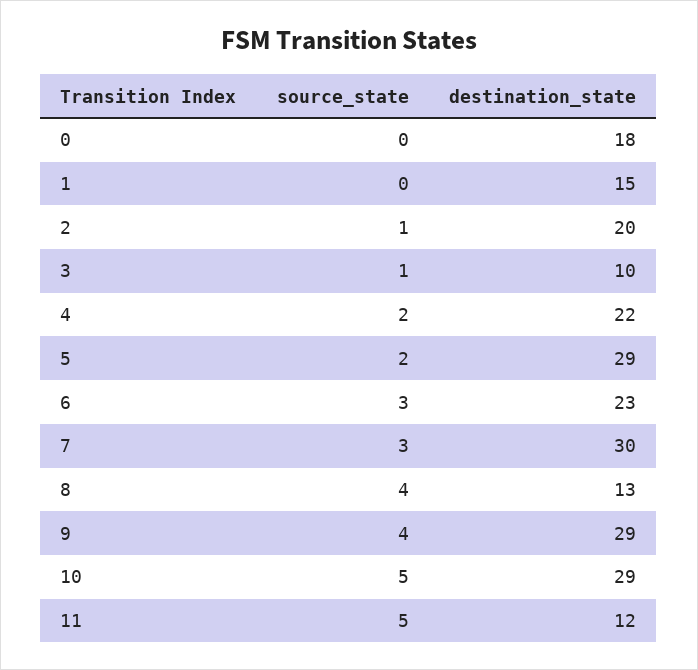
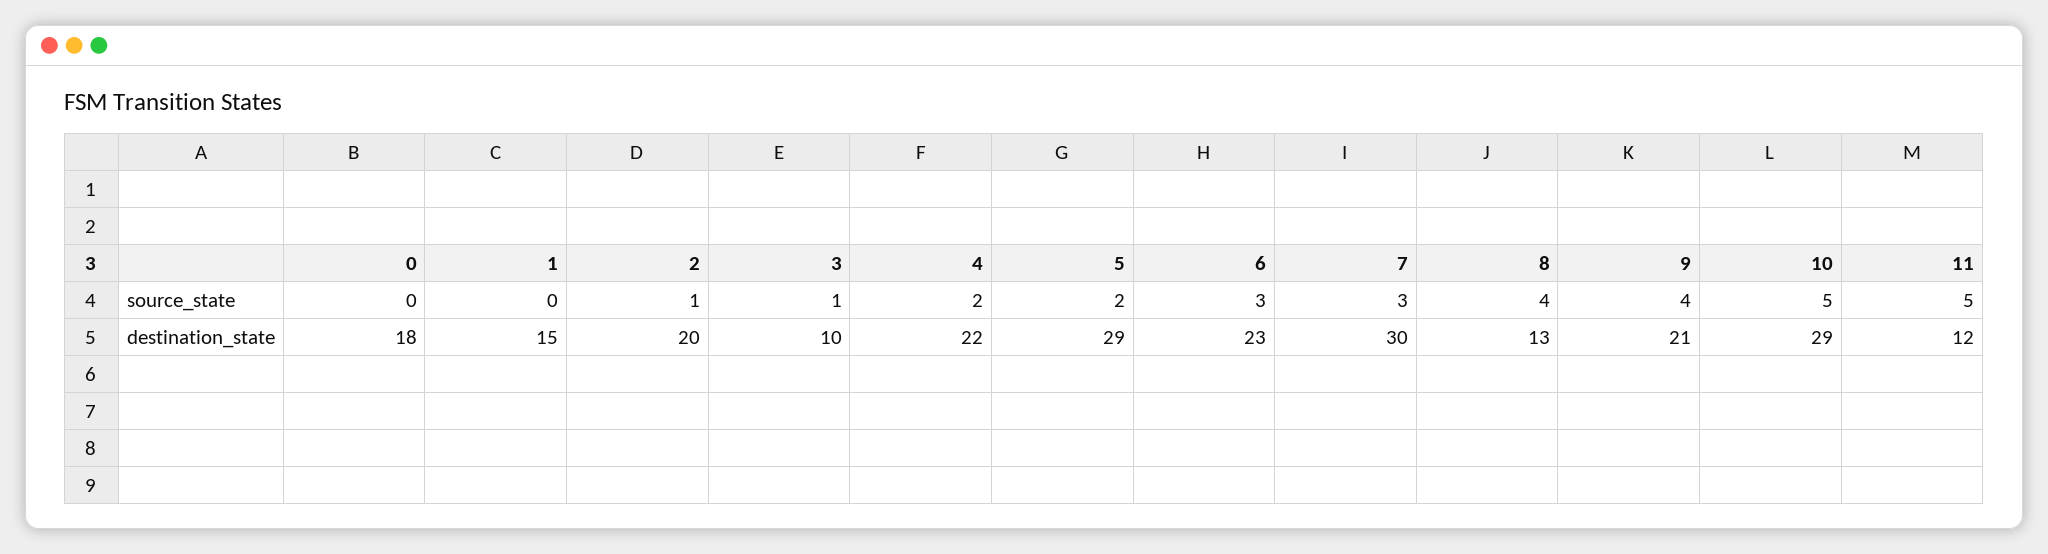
destination_state, 9: 29 -> 21

